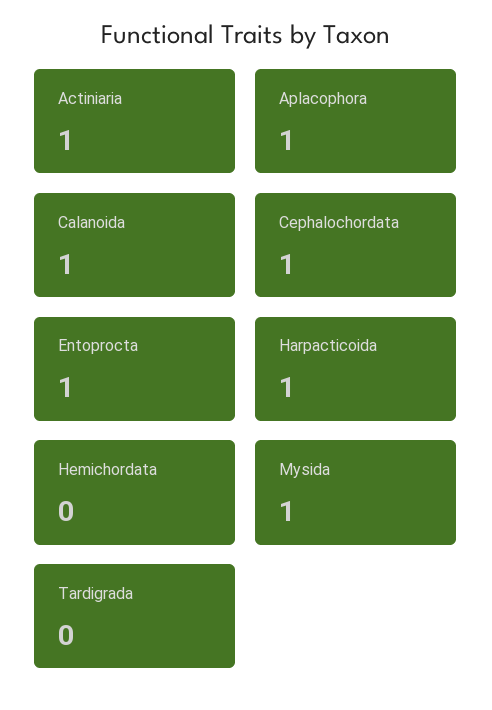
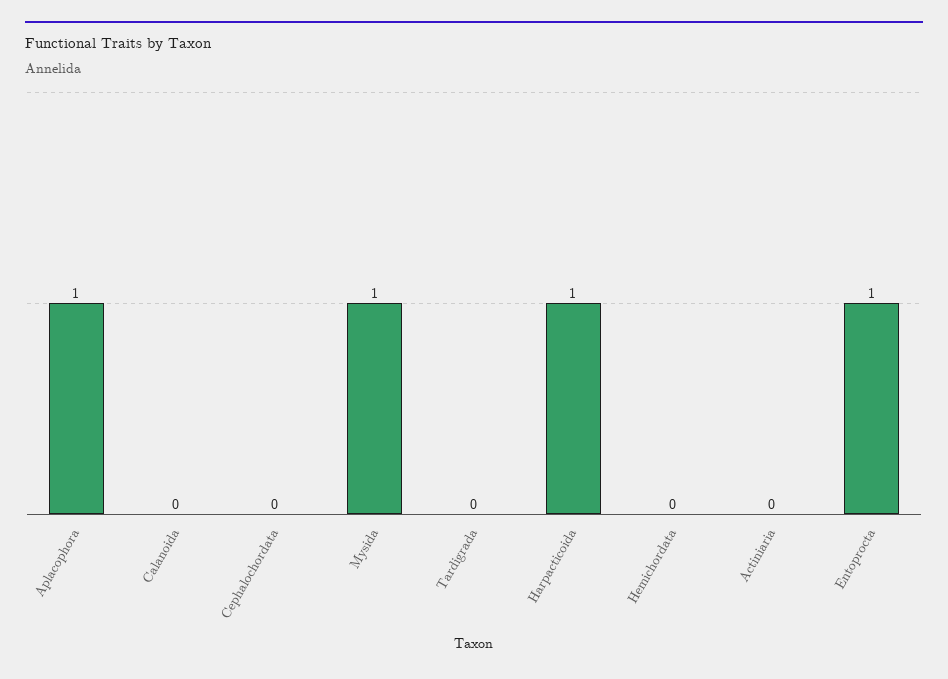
Actiniaria: 1 -> 0
Calanoida: 1 -> 0
Cephalochordata: 1 -> 0

